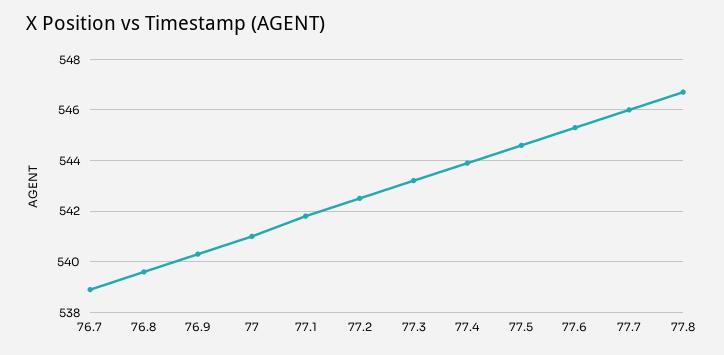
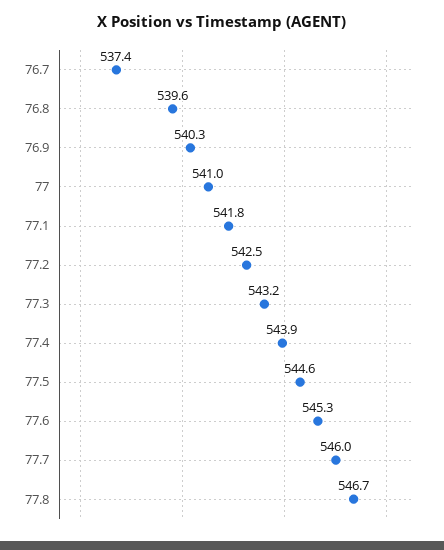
76.7: 539 -> 537.4

